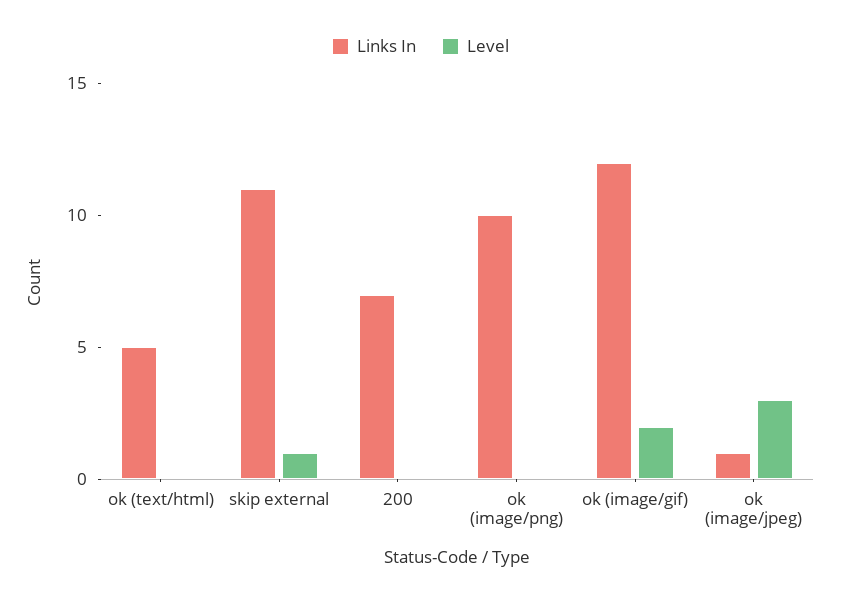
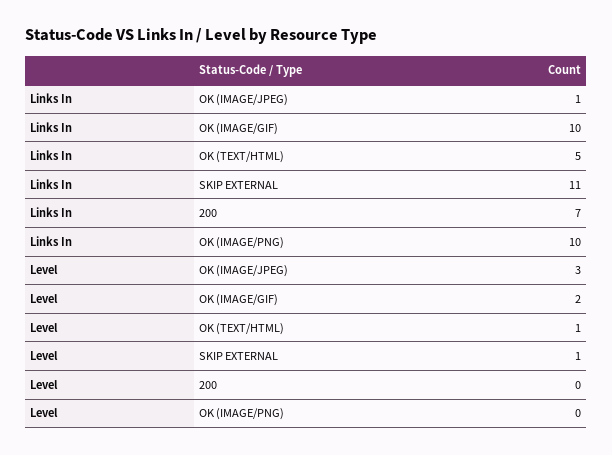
Level, ok (text/html): 0 -> 1
Links In, ok (image/gif): 12 -> 10

